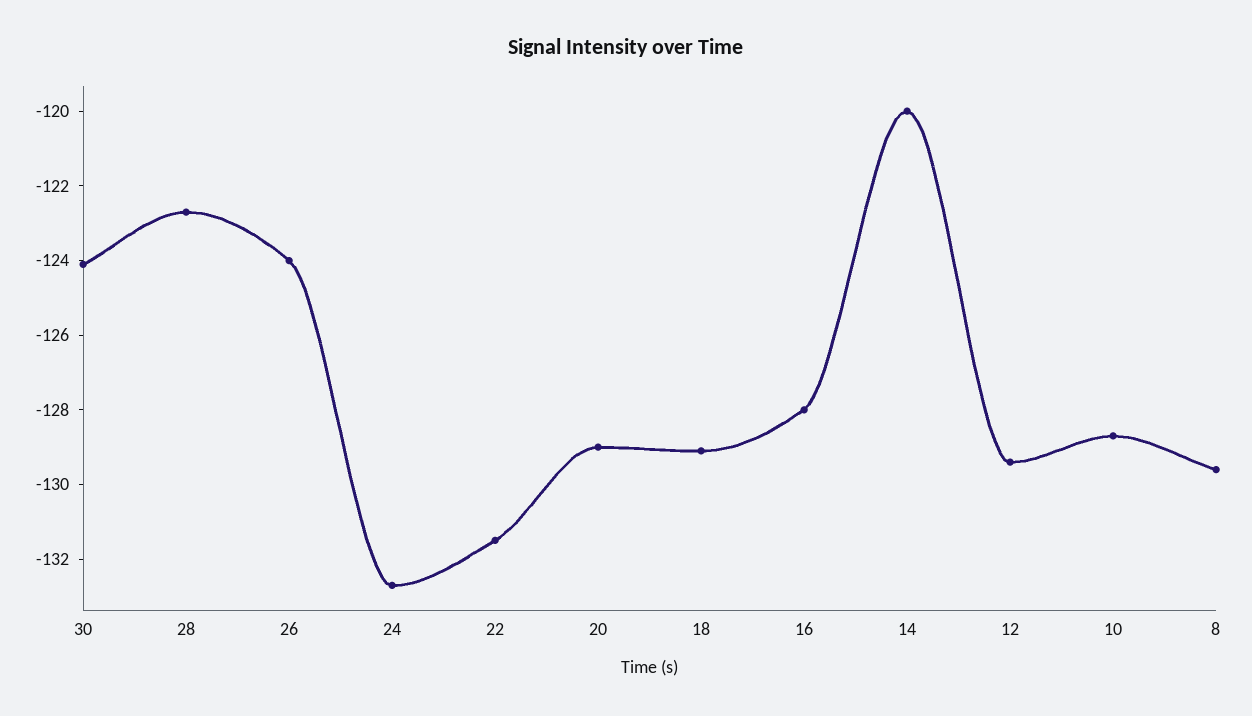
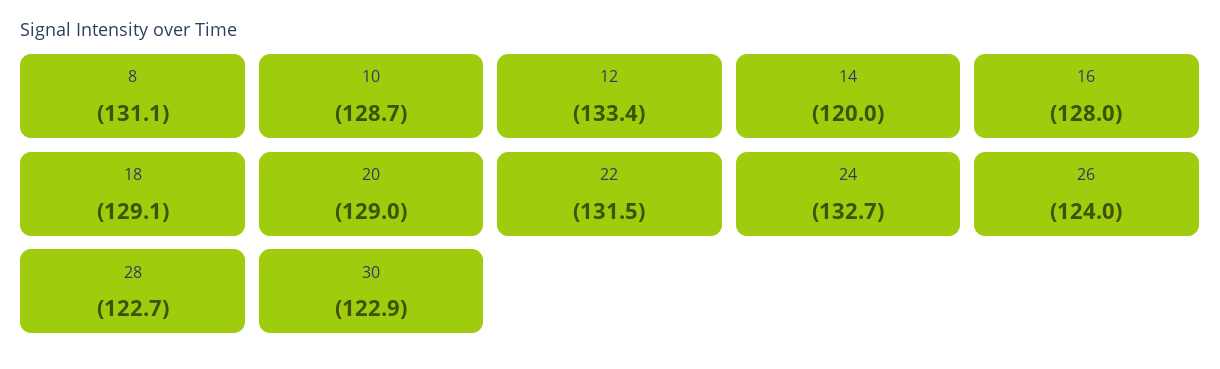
30: -124 -> -122.9
12: -129.5 -> -133.4
8: -129.5 -> -131.1

